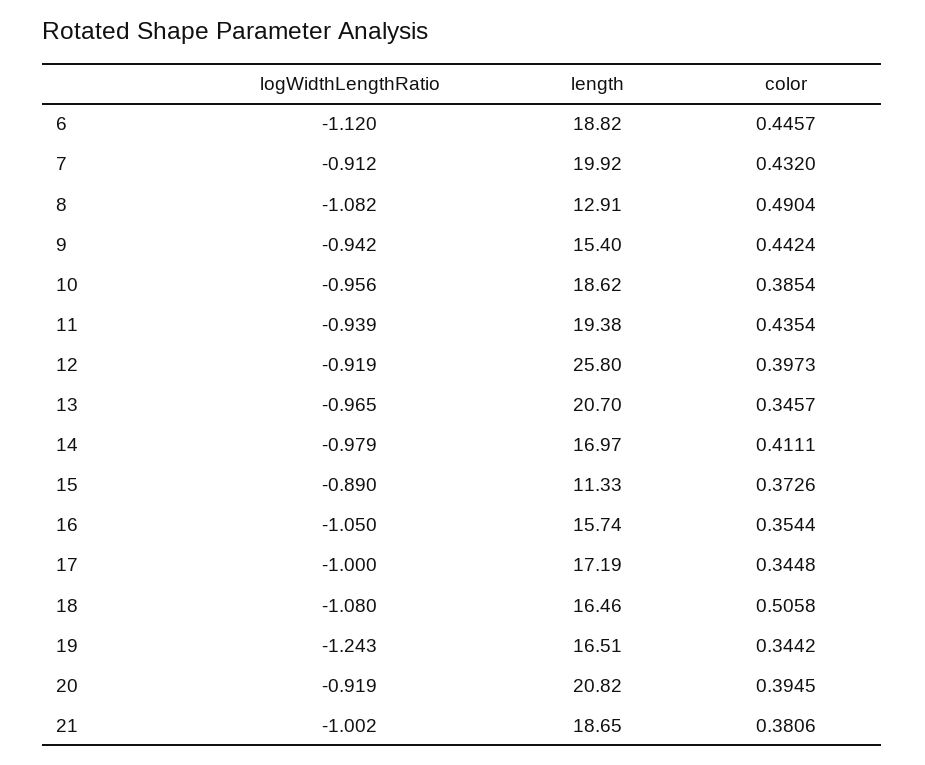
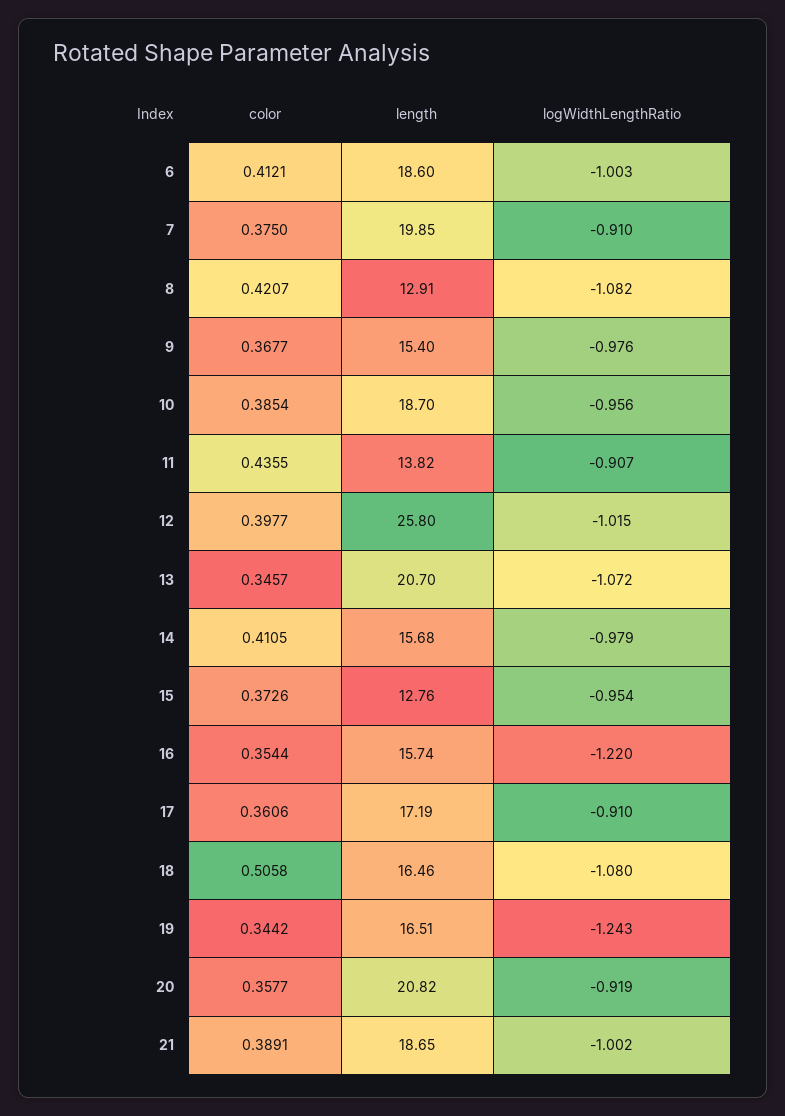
logWidthLengthRatio, 6: -1.12 -> -1.003
length, 6: 18.82 -> 18.6
color, 6: 0.4457 -> 0.4121
logWidthLengthRatio, 7: -0.912 -> -0.91
length, 7: 19.92 -> 19.85
color, 7: 0.432 -> 0.375
color, 8: 0.4904 -> 0.4207
logWidthLengthRatio, 9: -0.942 -> -0.976
color, 9: 0.4424 -> 0.3677
length, 10: 18.62 -> 18.7
logWidthLengthRatio, 11: -0.939 -> -0.907
length, 11: 19.38 -> 13.82
color, 11: 0.4354 -> 0.4355
logWidthLengthRatio, 12: -0.919 -> -1.015
color, 12: 0.3973 -> 0.3977
logWidthLengthRatio, 13: -0.965 -> -1.072
length, 14: 16.97 -> 15.68
color, 14: 0.4111 -> 0.4105
logWidthLengthRatio, 15: -0.89 -> -0.954
length, 15: 11.33 -> 12.76
logWidthLengthRatio, 16: -1.05 -> -1.22
logWidthLengthRatio, 17: -1 -> -0.91
color, 17: 0.3448 -> 0.3606
color, 20: 0.3945 -> 0.3577
color, 21: 0.3806 -> 0.3891

